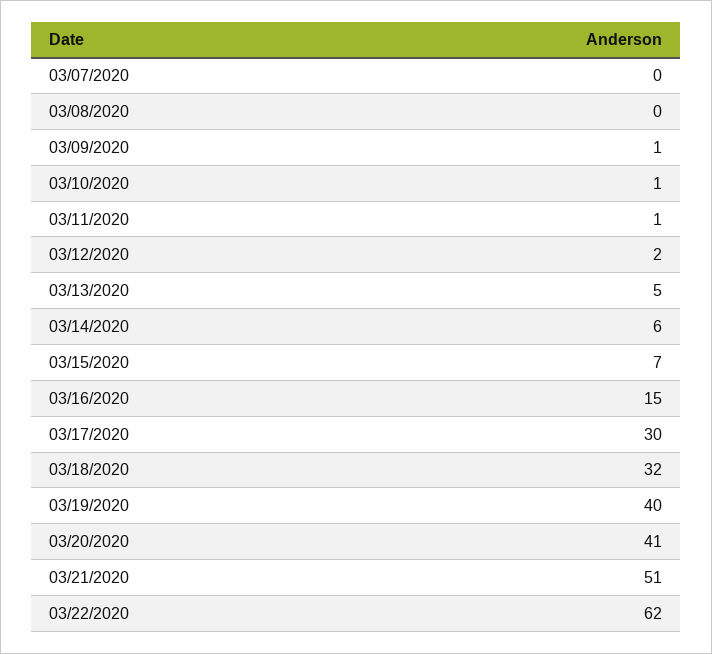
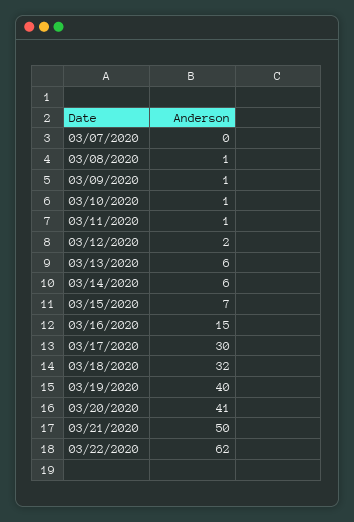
03/08/2020: 0 -> 1
03/13/2020: 5 -> 6
03/21/2020: 51 -> 50

